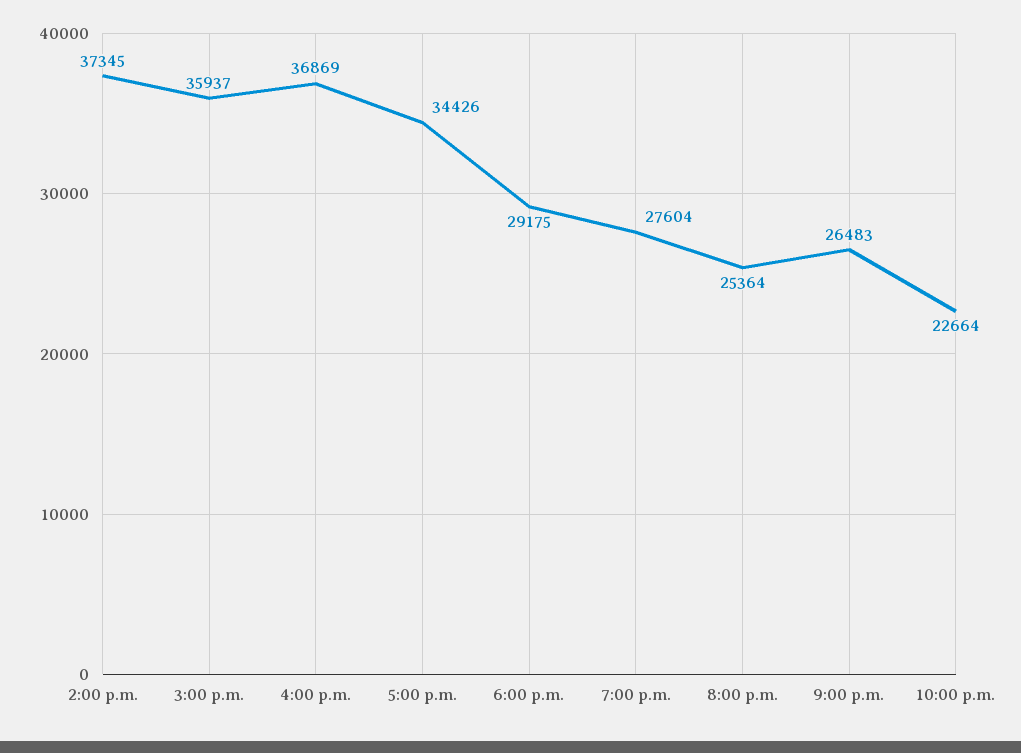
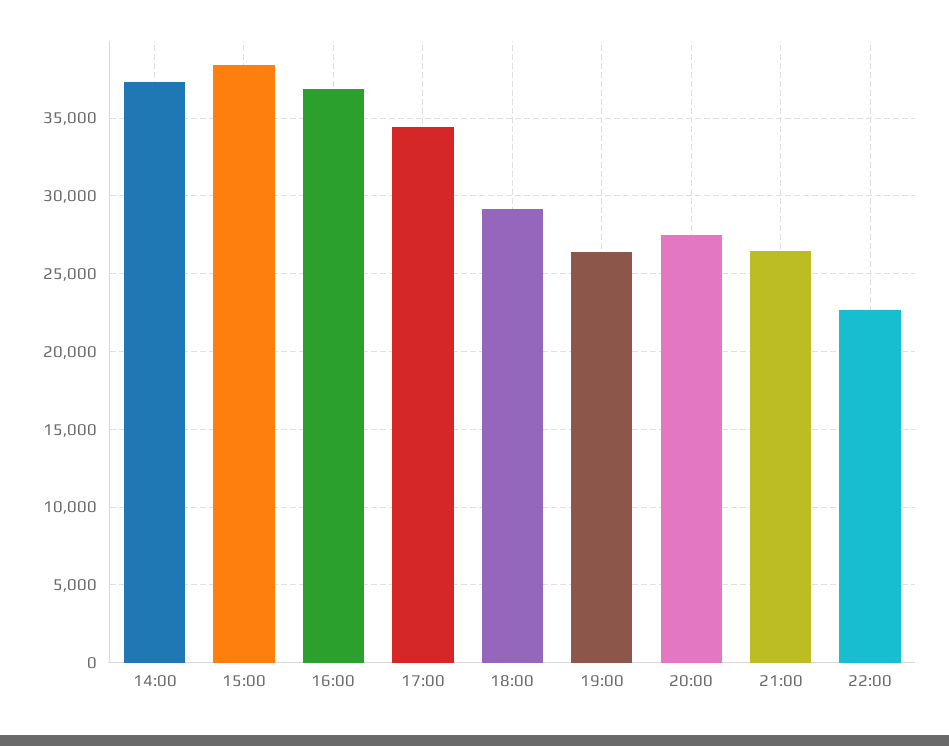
3:00 p.m.: 35937 -> 38500
7:00 p.m.: 27604 -> 26500
8:00 p.m.: 25364 -> 27500

